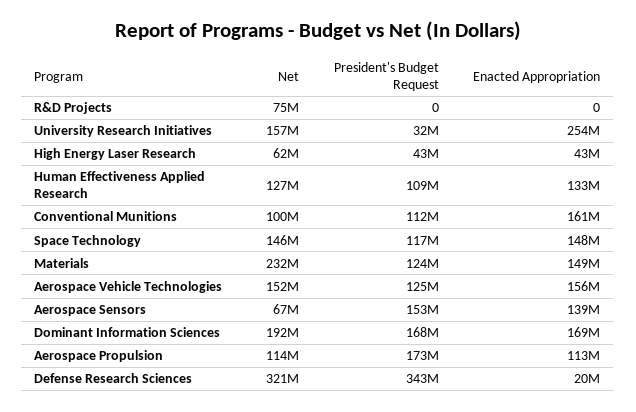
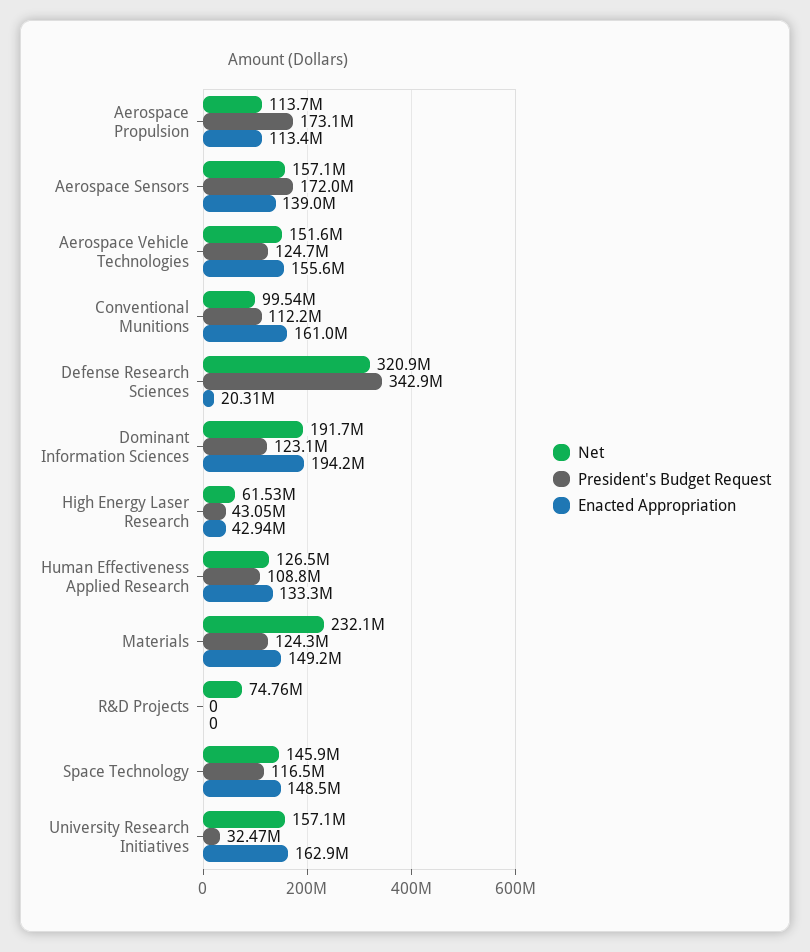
Enacted Appropriation, University Research Initiatives: 254000000 -> 162900000
Net, Aerospace Sensors: 67000000 -> 157100000
President's Budget Request, Aerospace Sensors: 153000000 -> 172000000
President's Budget Request, Dominant Information Sciences: 168000000 -> 123100000
Enacted Appropriation, Dominant Information Sciences: 169000000 -> 194200000

